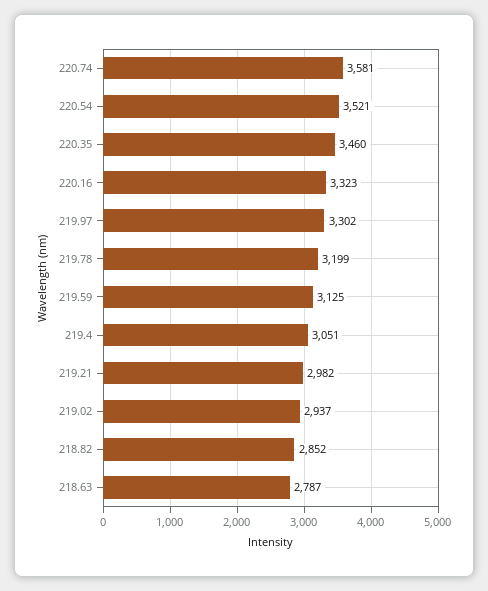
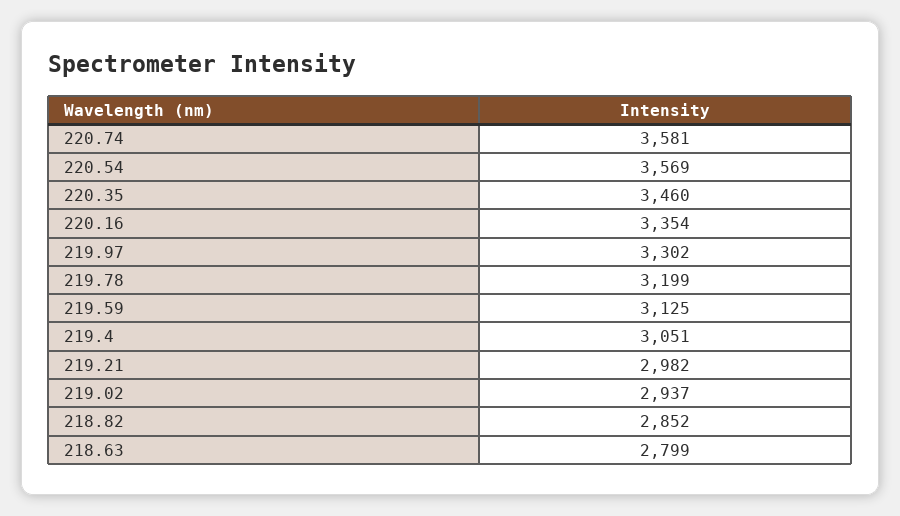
220.54: 3521 -> 3569
220.16: 3323 -> 3354
218.63: 2787 -> 2799

